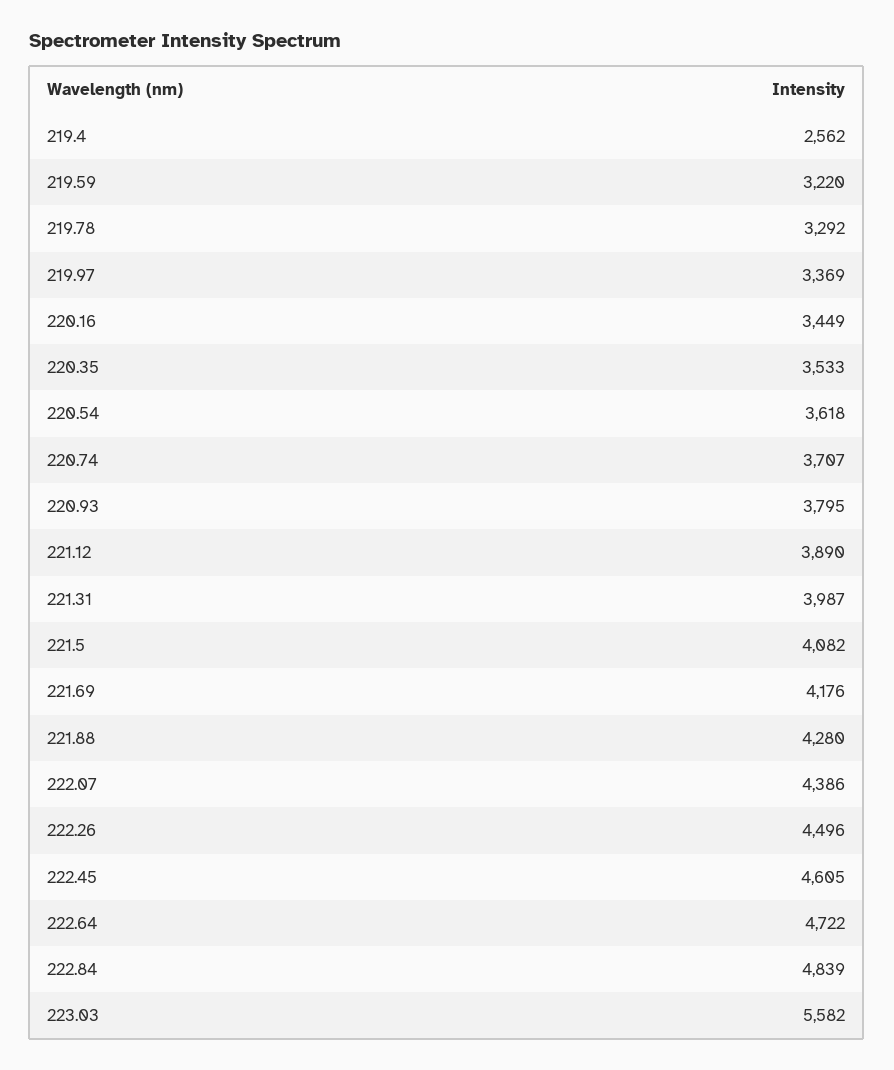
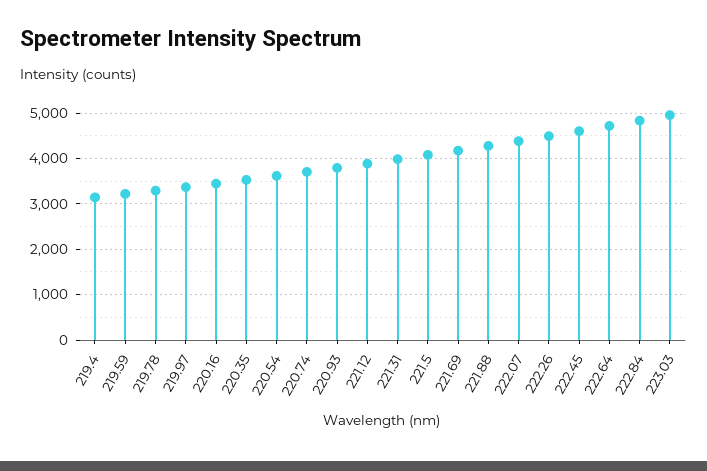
219.4: 2562 -> 3200
223.03: 5582 -> 5000

